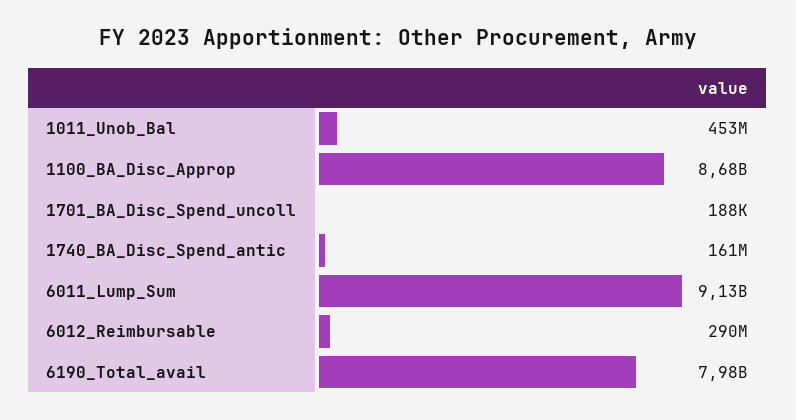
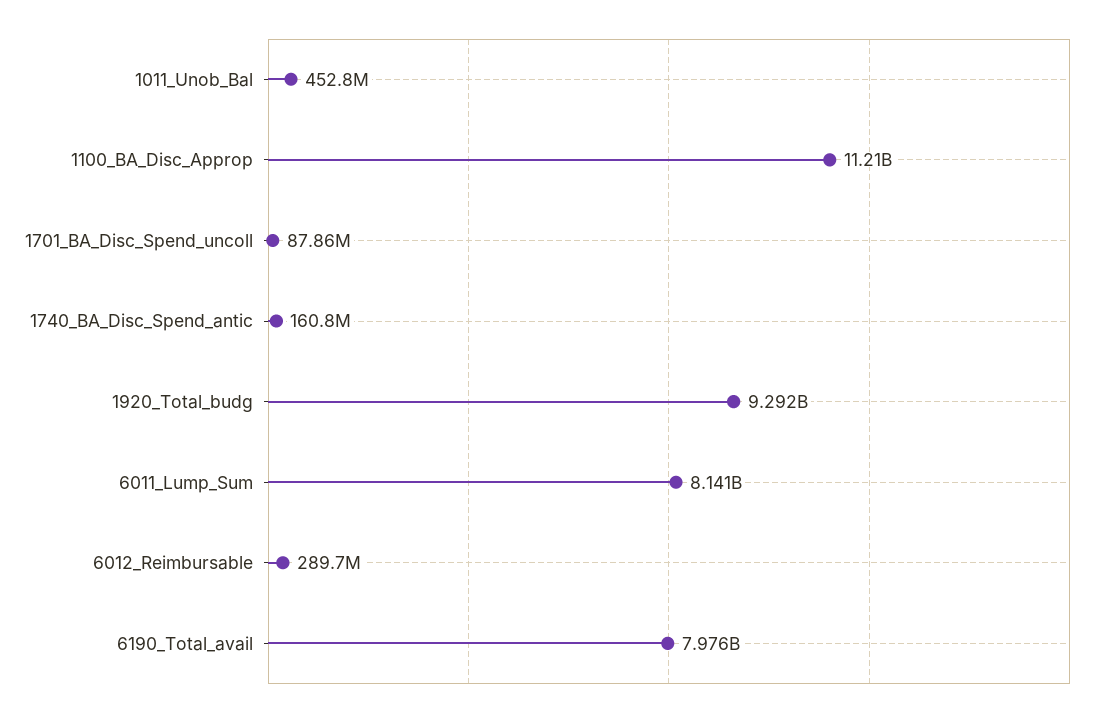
1100_BA_Disc_Approp: 8680000000 -> 11210000000
1701_BA_Disc_Spend_uncoll: 188000 -> 87860000
6011_Lump_Sum: 9130000000 -> 8141000000
1920_Total_budg: none -> 9292000000

